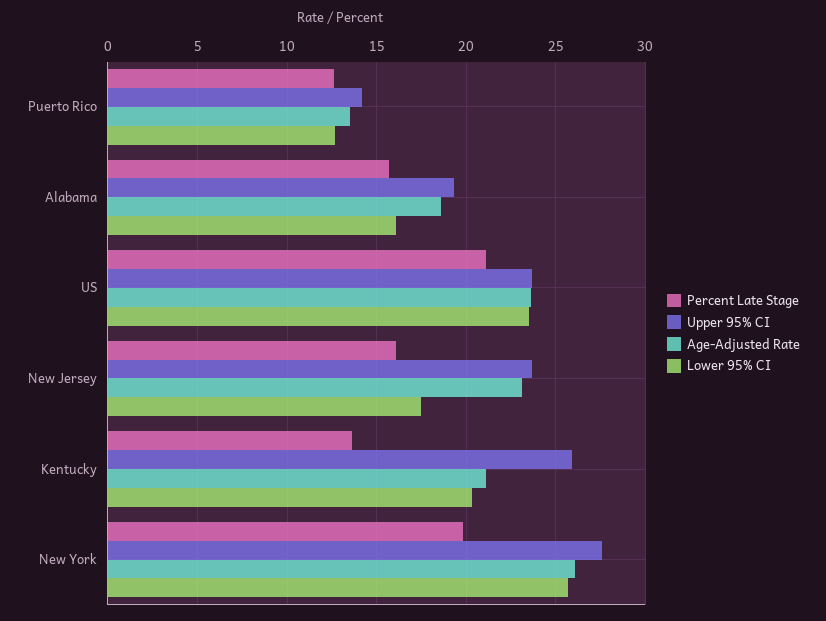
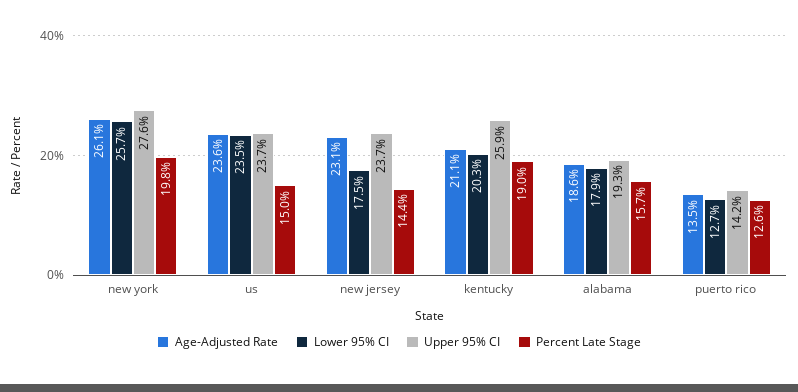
Lower 95% CI, Alabama: 16 -> 17.9
Percent Late Stage, US: 21 -> 15
Percent Late Stage, New Jersey: 16 -> 14.4
Percent Late Stage, Kentucky: 13.5 -> 19

